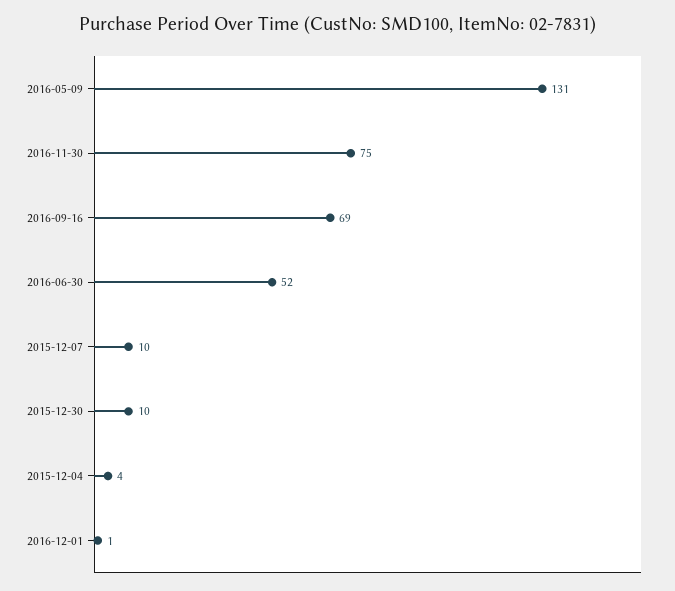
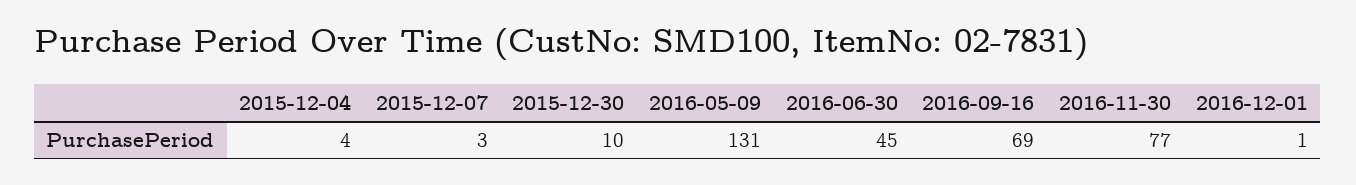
2016-11-30: 75 -> 77
2016-06-30: 52 -> 45
2015-12-07: 10 -> 3

